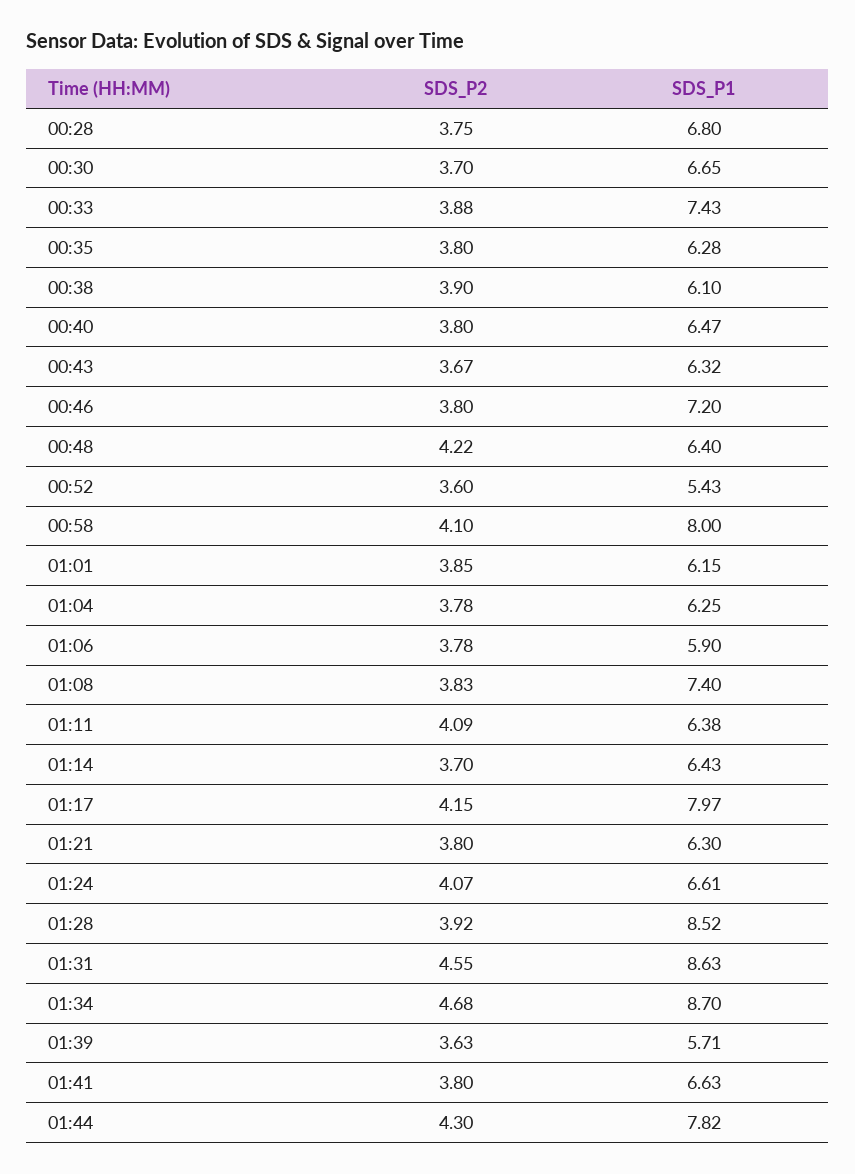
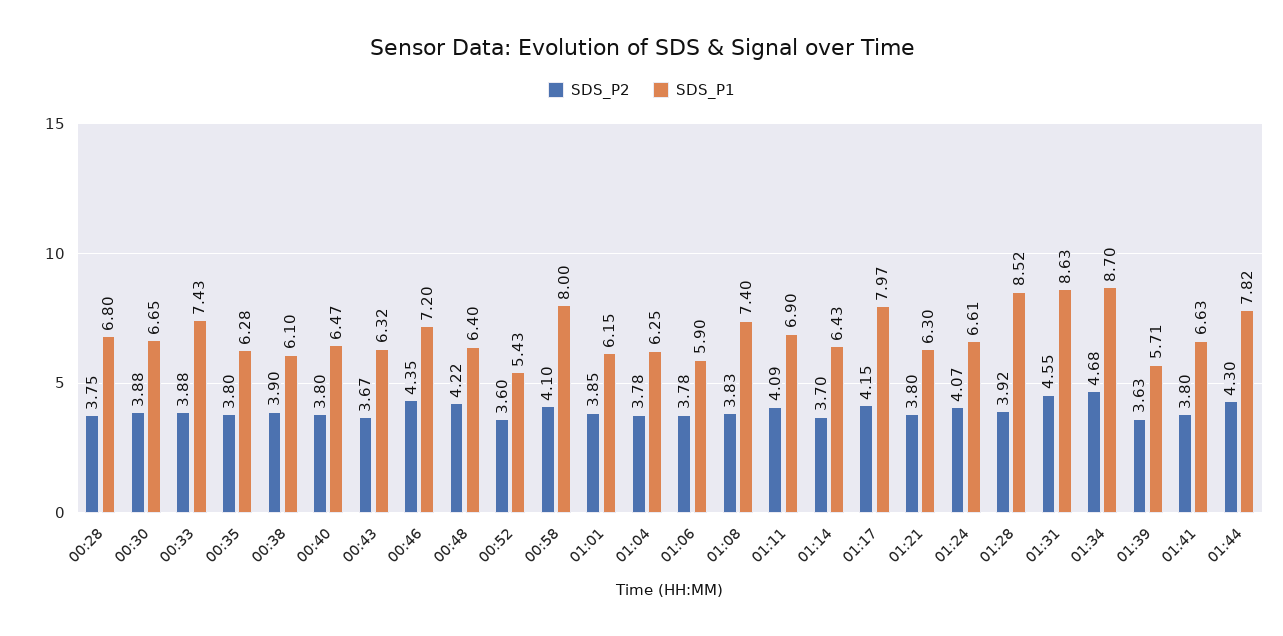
SDS_P2, 00:30: 3.7 -> 3.88
SDS_P2, 00:46: 3.8 -> 4.35
SDS_P1, 01:11: 6.38 -> 6.9

